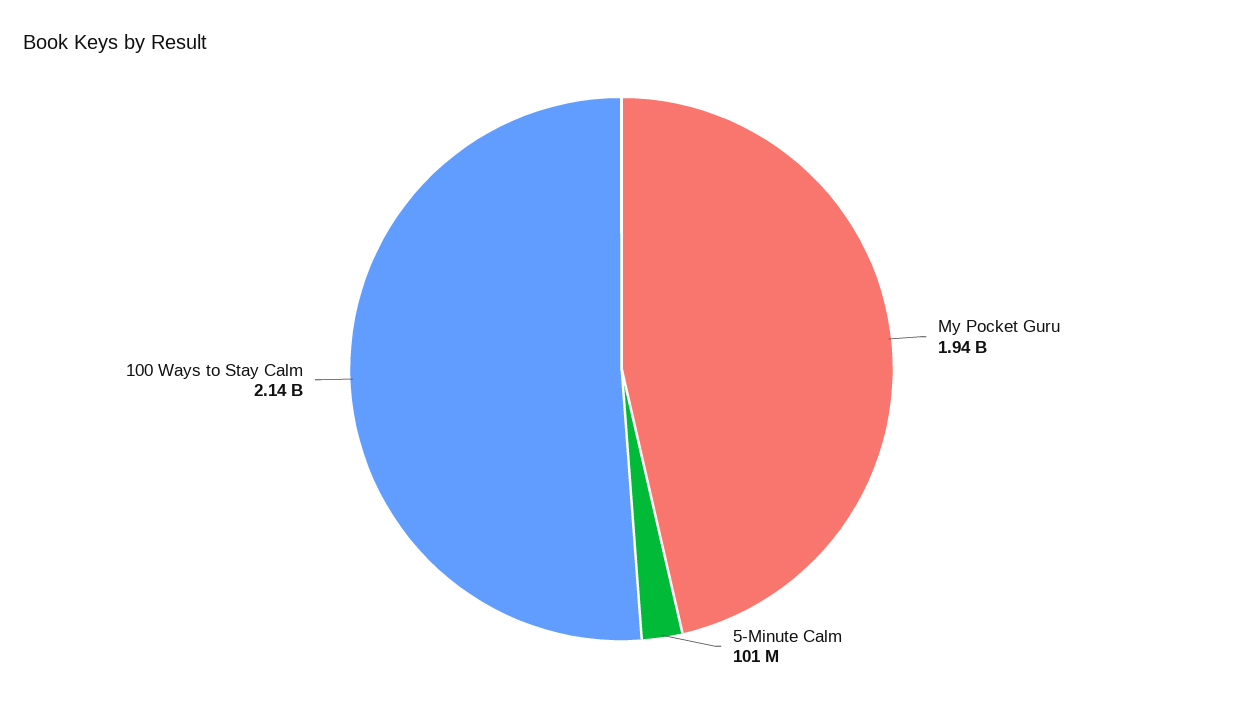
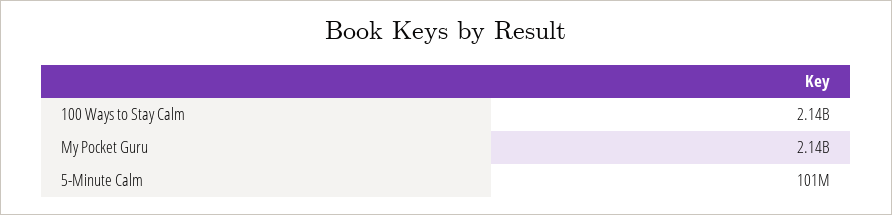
My Pocket Guru: 1940000000 -> 2140000000

